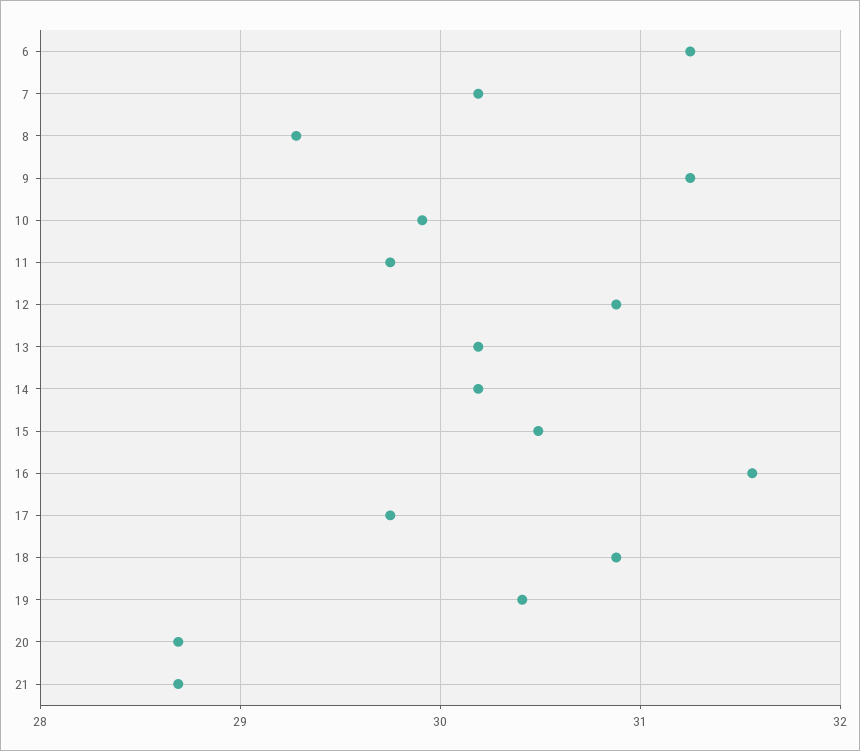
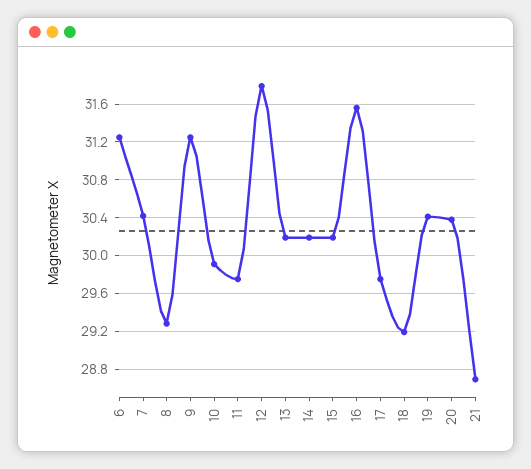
7: 30.2 -> 30.4
12: 30.9 -> 31.8
15: 30.5 -> 30.2
18: 30.9 -> 29.2
20: 28.7 -> 30.4

